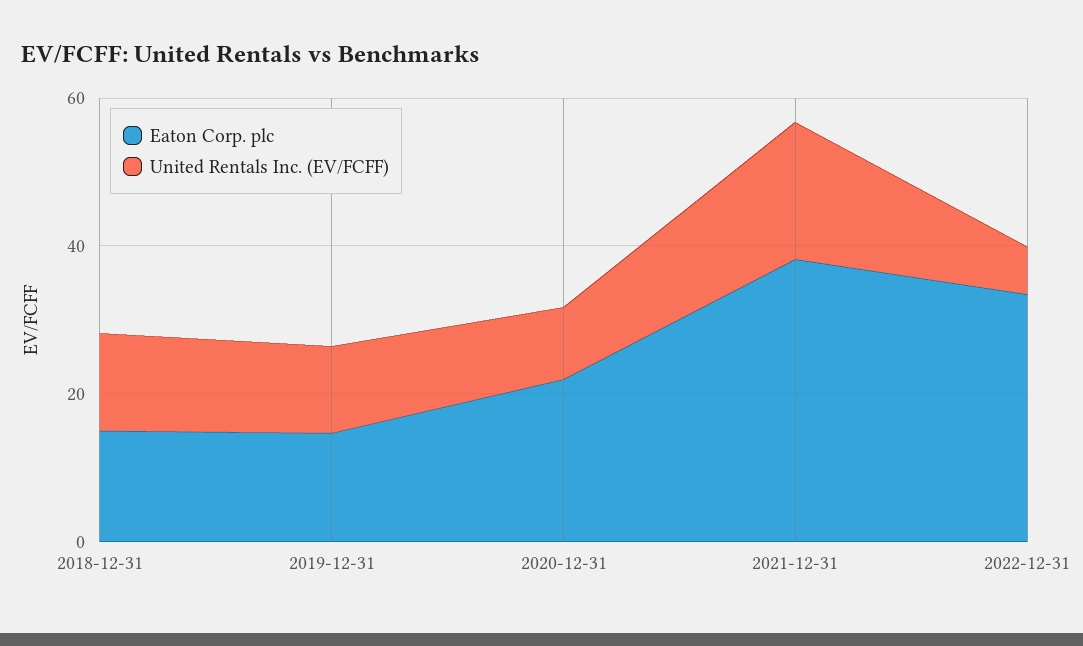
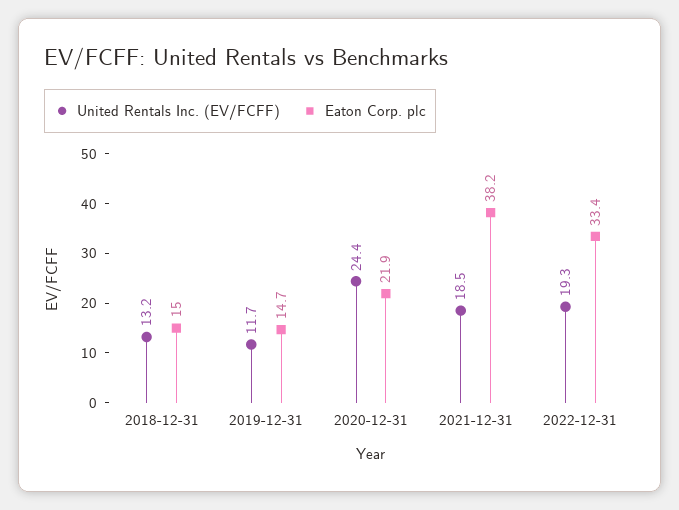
United Rentals Inc. (EV/FCFF), 2020-12-31: 10 -> 24.4
United Rentals Inc. (EV/FCFF), 2022-12-31: 5 -> 19.3

